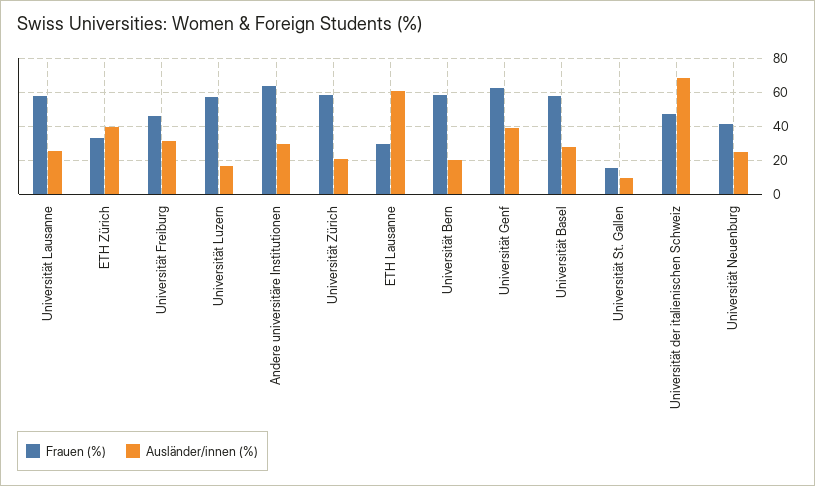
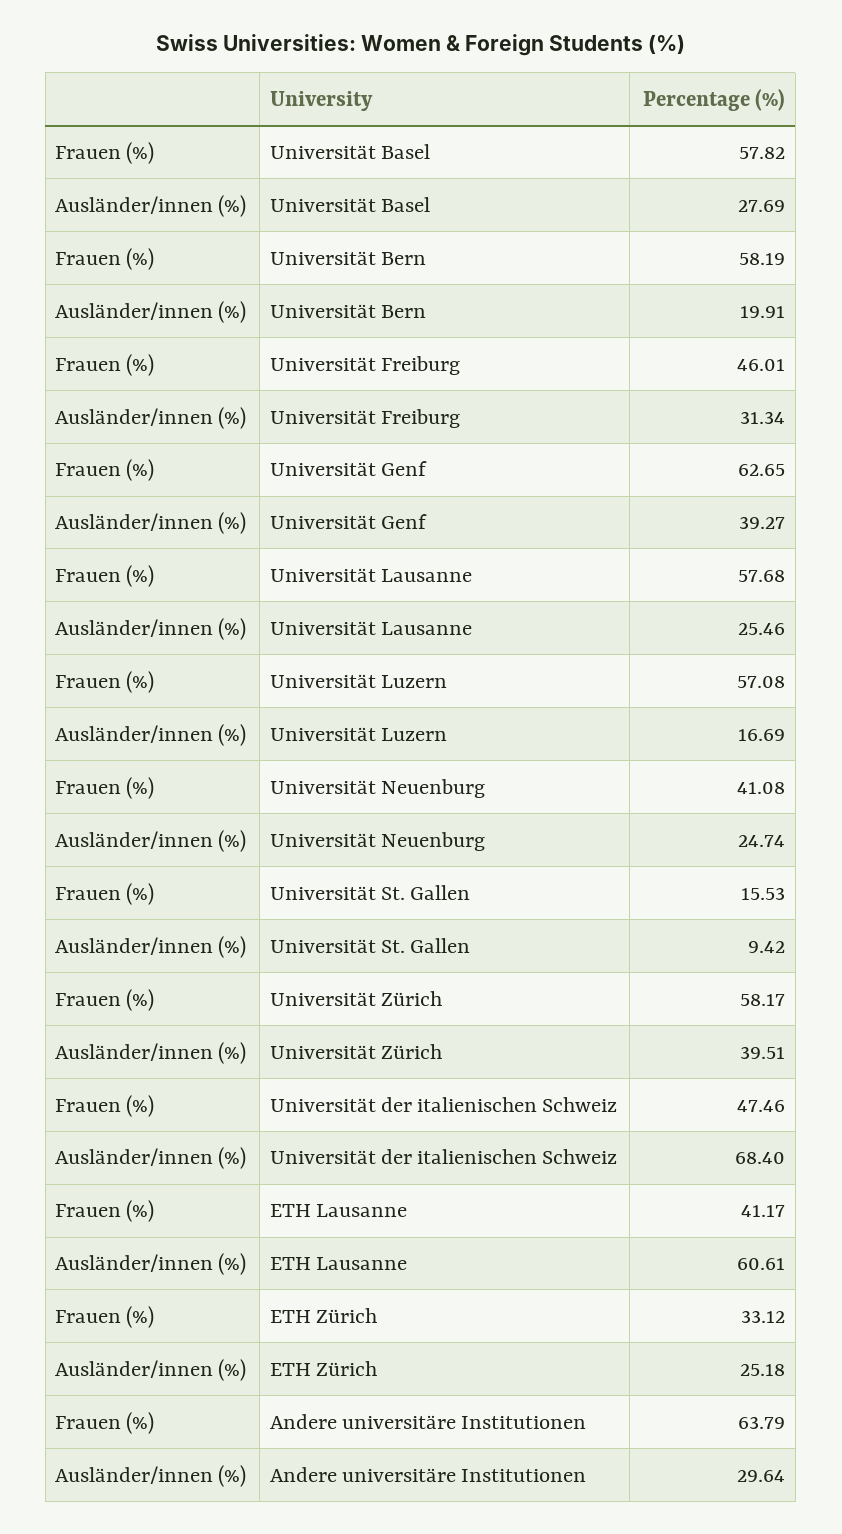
Ausländer/innen (%), ETH Zürich: 40 -> 25.18
Ausländer/innen (%), Universität Zürich: 20 -> 39.51
Frauen (%), ETH Lausanne: 30 -> 41.17

